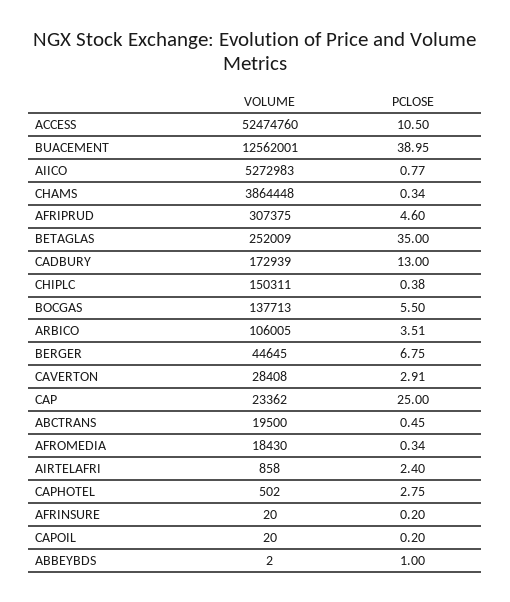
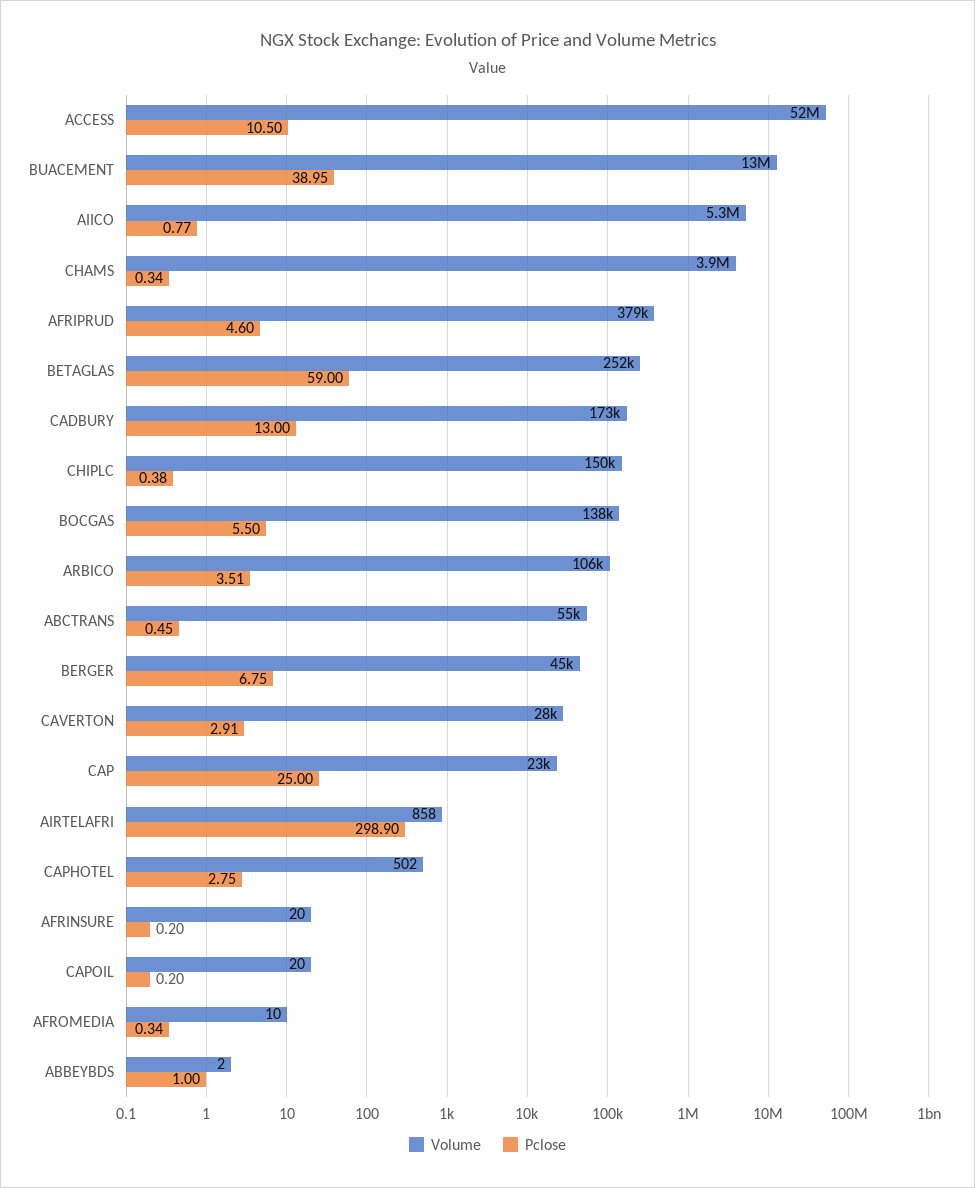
VOLUME, AFRIPRUD: 307375 -> 379000
PCLOSE, BETAGLAS: 35 -> 59
VOLUME, ABCTRANS: 19500 -> 55000
VOLUME, AFROMEDIA: 18430 -> 10
PCLOSE, AIRTELAFRI: 2.4 -> 298.9

